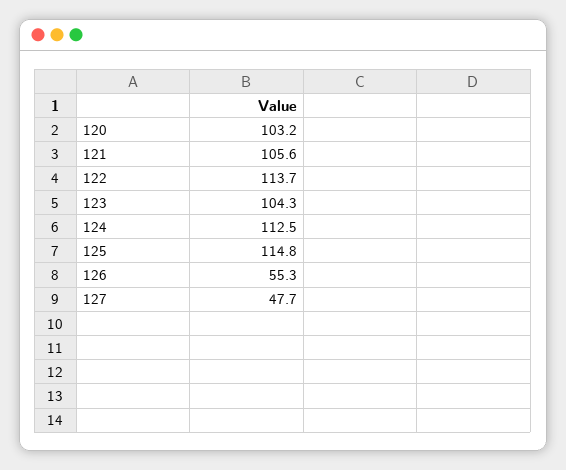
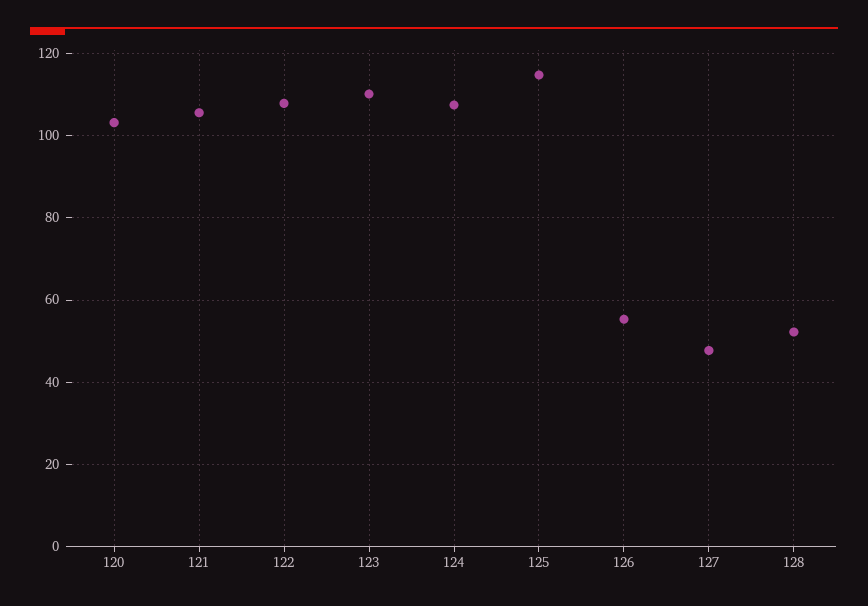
122: 113.7 -> 108
123: 104.3 -> 110
124: 112.5 -> 108
128: none -> 52

